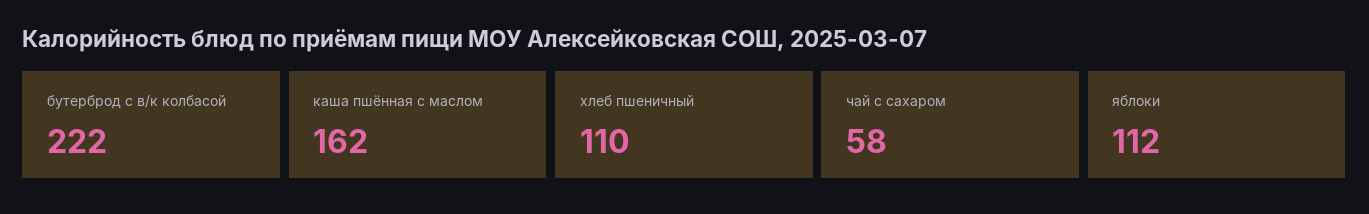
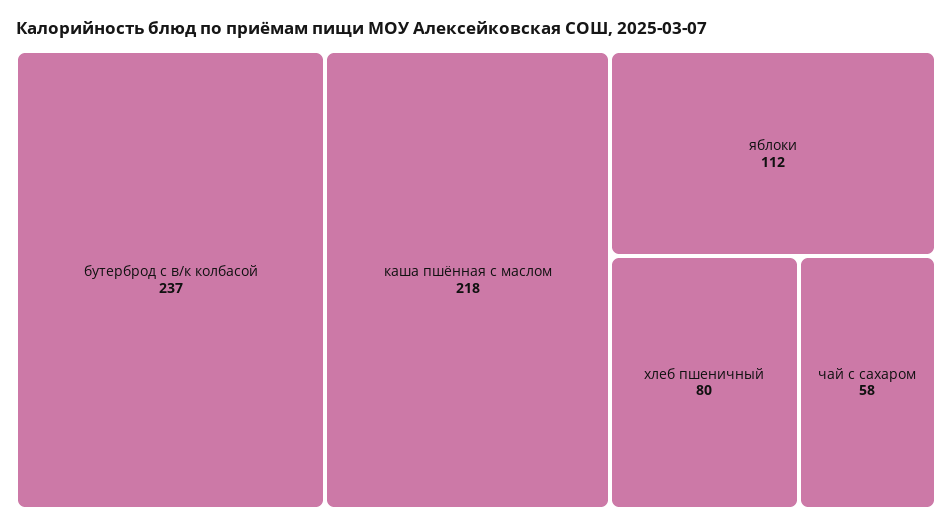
бутерброд с в/к колбасой: 222 -> 237
каша пшённая с маслом: 162 -> 218
хлеб пшеничный: 110 -> 80

